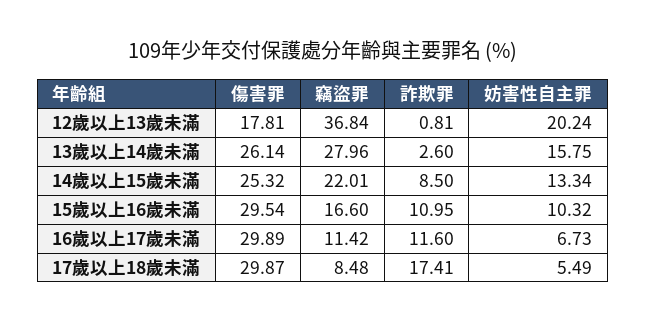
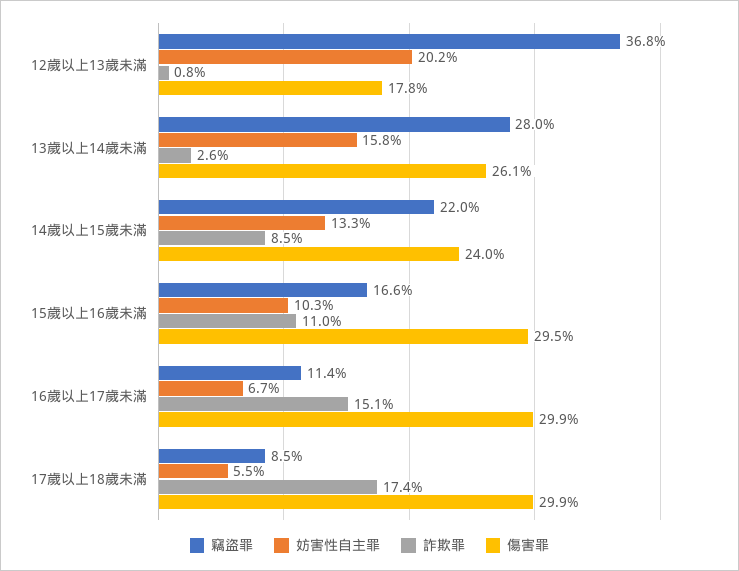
傷害罪, 14歲以上15歲未滿: 25.32 -> 24
詐欺罪, 16歲以上17歲未滿: 11.6 -> 15.1

